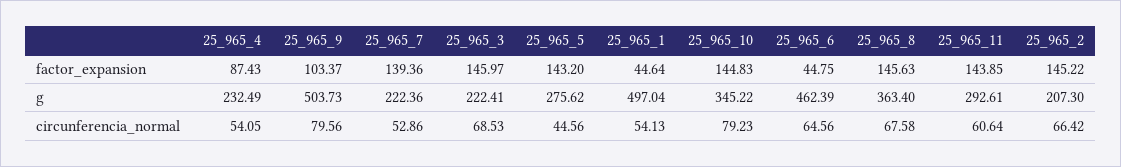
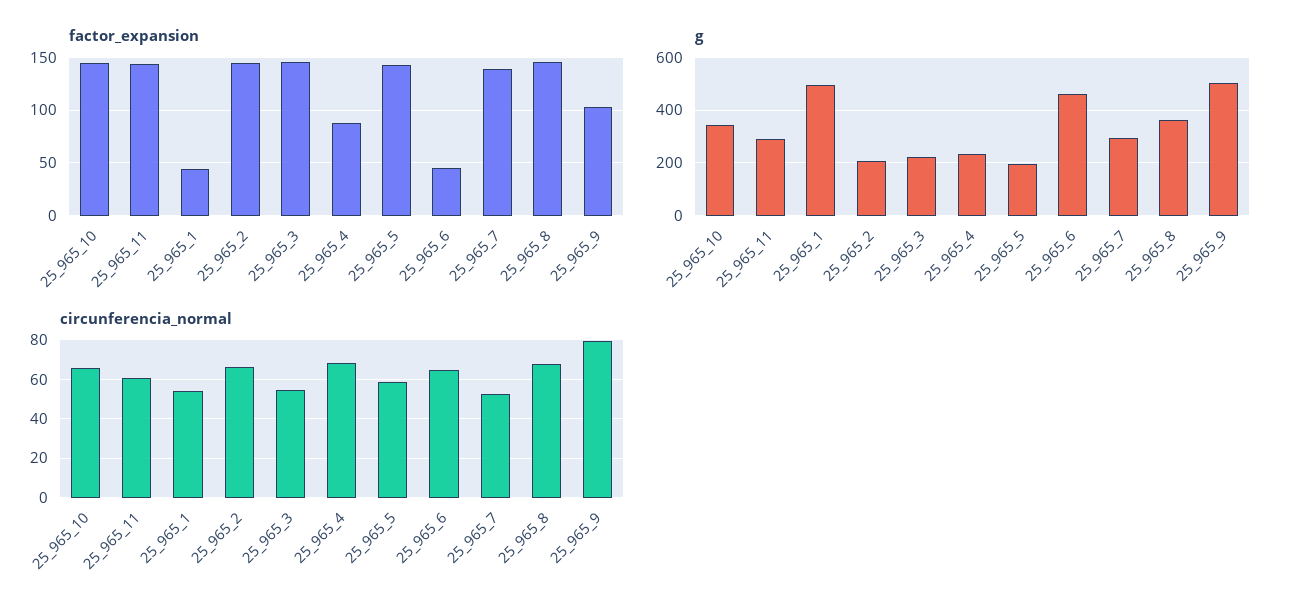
g, 25_965_7: 222.36 -> 300
g, 25_965_5: 275.62 -> 200
circunferencia_normal, 25_965_4: 54.05 -> 70
circunferencia_normal, 25_965_3: 68.53 -> 55
circunferencia_normal, 25_965_5: 44.56 -> 60
circunferencia_normal, 25_965_10: 79.23 -> 65

